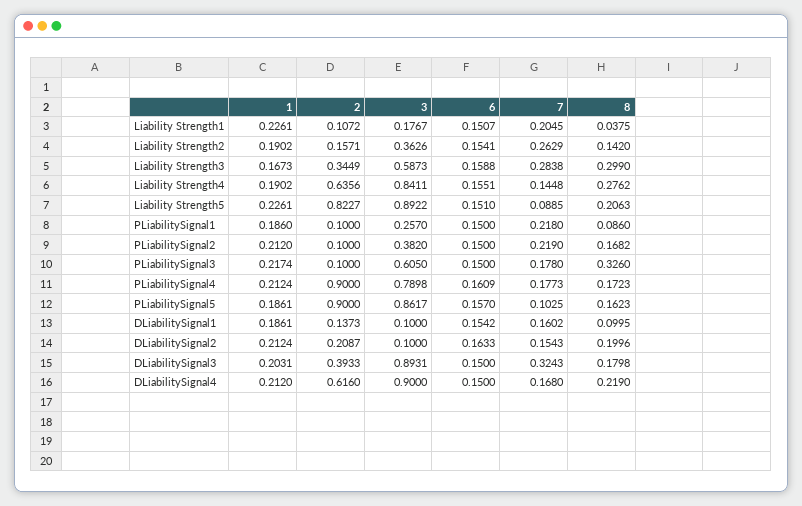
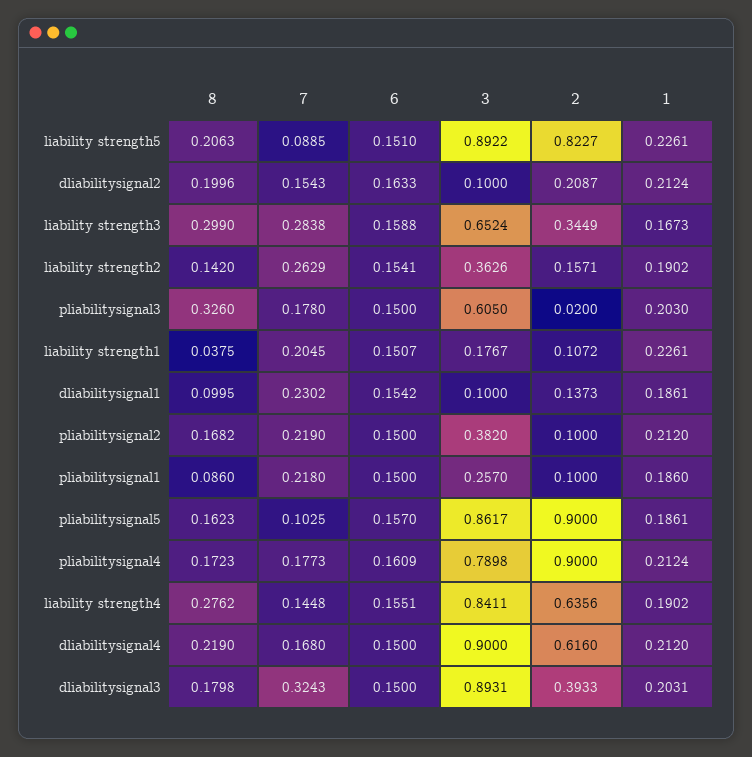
3, Liability Strength3: 0.5873 -> 0.6524
1, PLiabilitySignal3: 0.2174 -> 0.203
2, PLiabilitySignal3: 0.1 -> 0.02
7, DLiabilitySignal1: 0.1602 -> 0.2302

